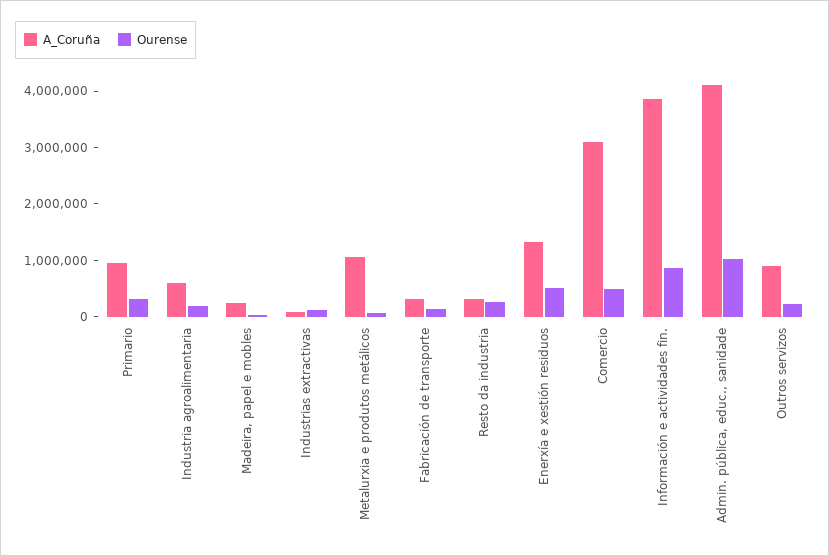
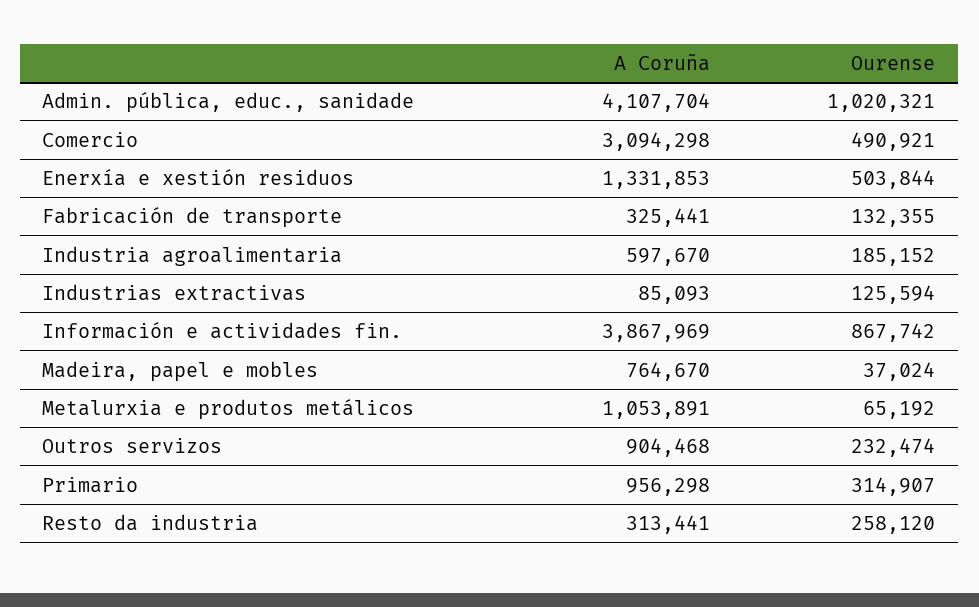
A_Coruña, Madeira, papel e mobles: 200000 -> 764670

